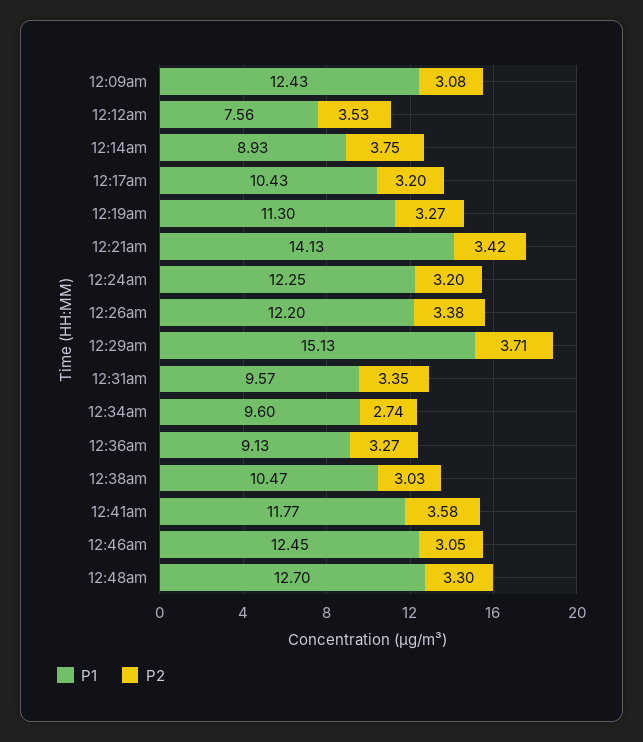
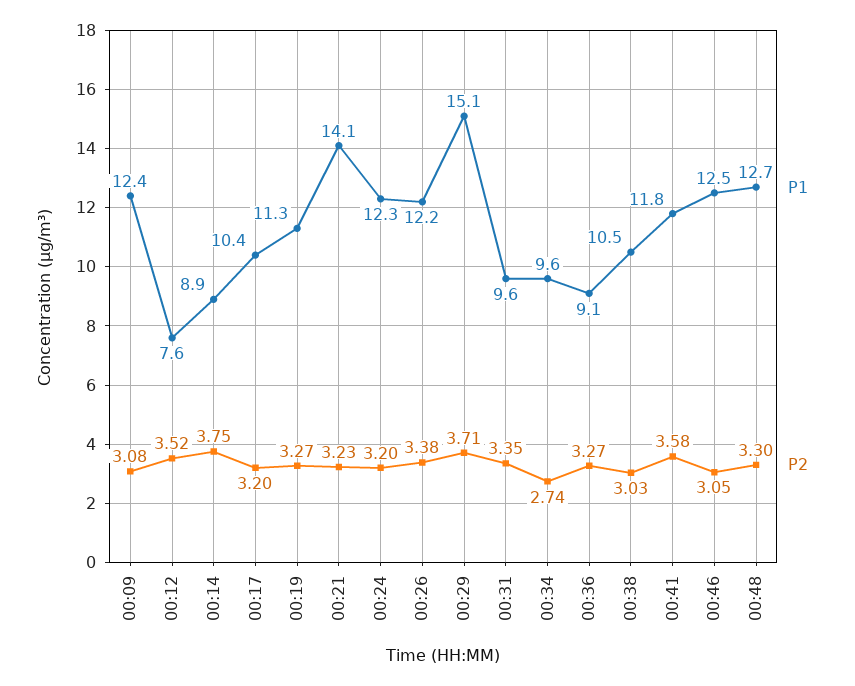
P2, 12:12am: 3.53 -> 3.52
P2, 12:21am: 3.42 -> 3.23

